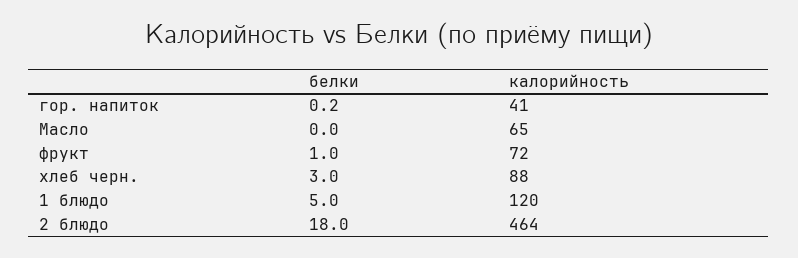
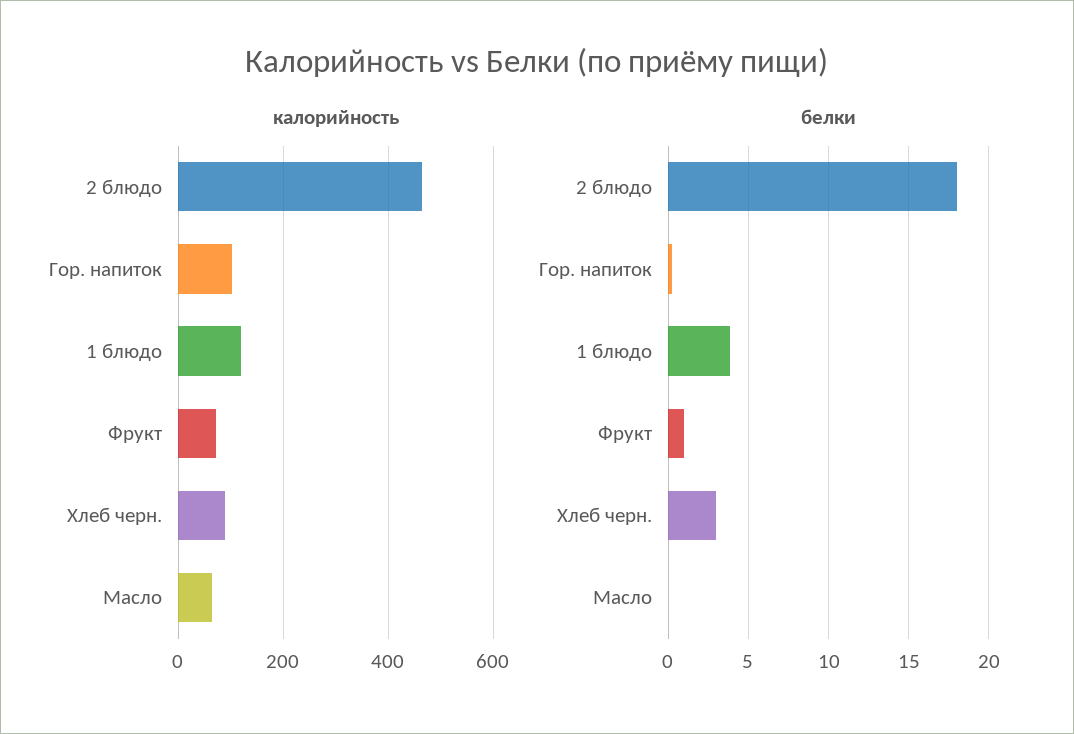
калорийность, гор. напиток: 41 -> 100
белки, 1 блюдо: 5 -> 4

